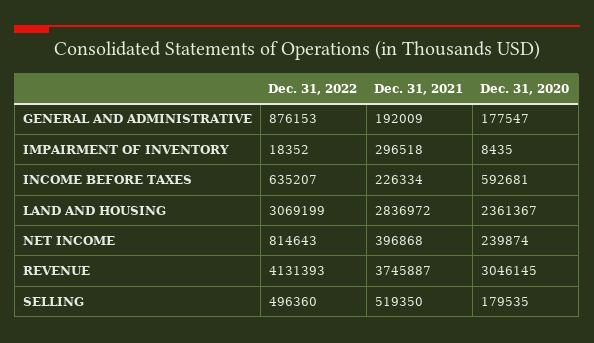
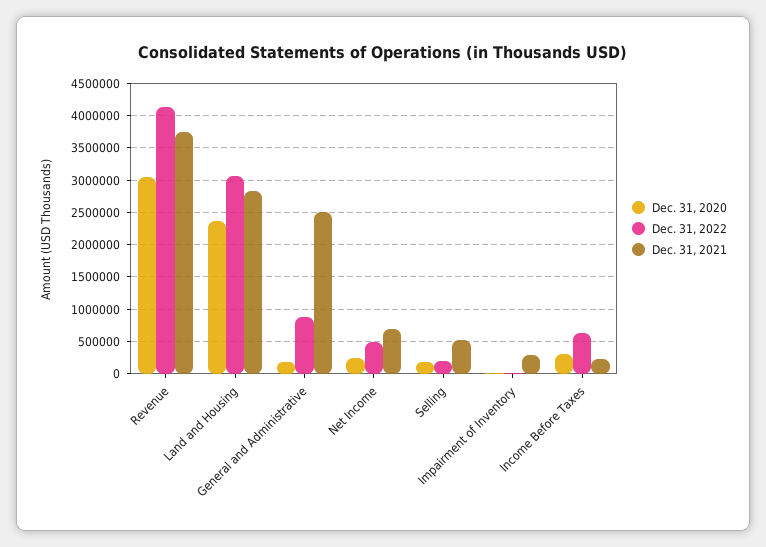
Dec. 31, 2021, GENERAL AND ADMINISTRATIVE: 192009 -> 2500000
Dec. 31, 2020, INCOME BEFORE TAXES: 592681 -> 300000
Dec. 31, 2022, NET INCOME: 814643 -> 500000
Dec. 31, 2021, NET INCOME: 396868 -> 700000
Dec. 31, 2022, SELLING: 496360 -> 200000

